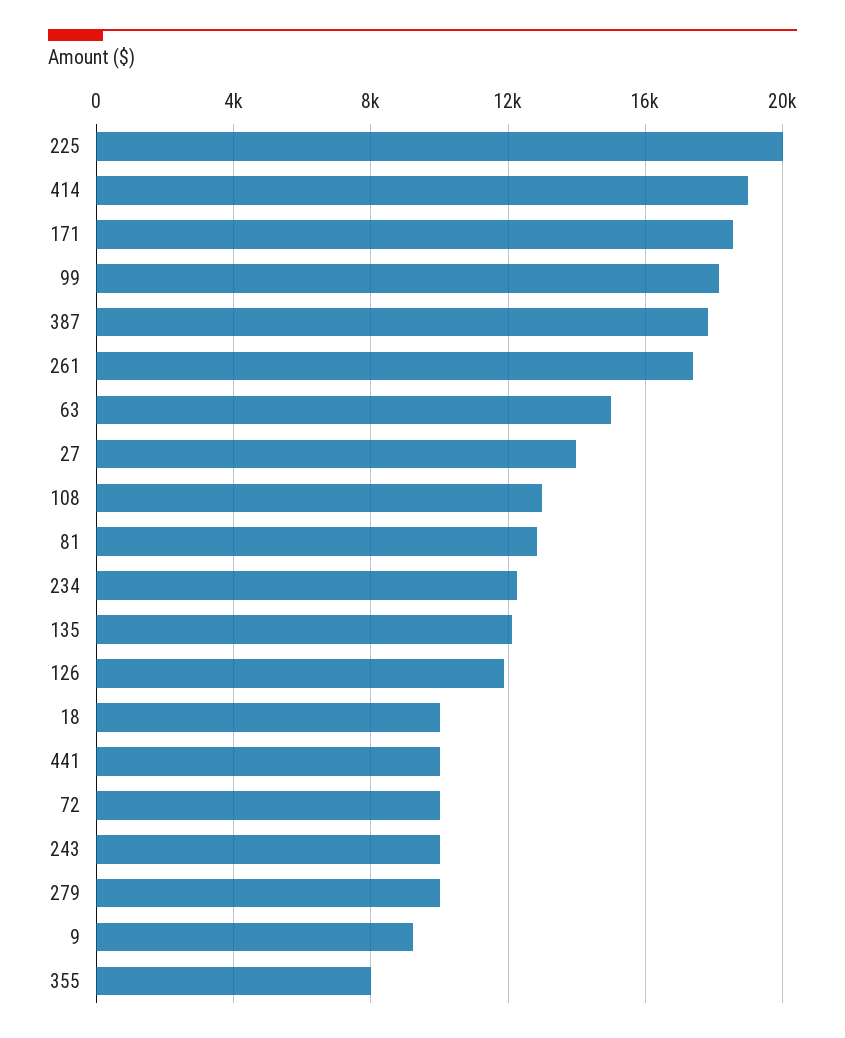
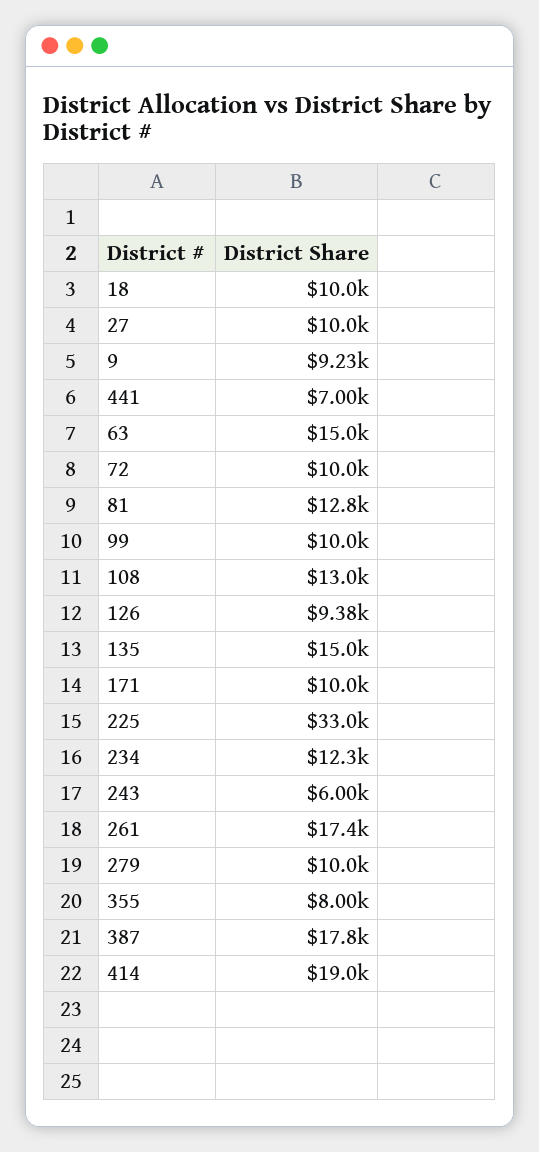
225: 20000 -> 33000
171: 18500 -> 10000
99: 18000 -> 10000
27: 14000 -> 10000
135: 12000 -> 15000
126: 12000 -> 9380
441: 10000 -> 7000
243: 10000 -> 6000

